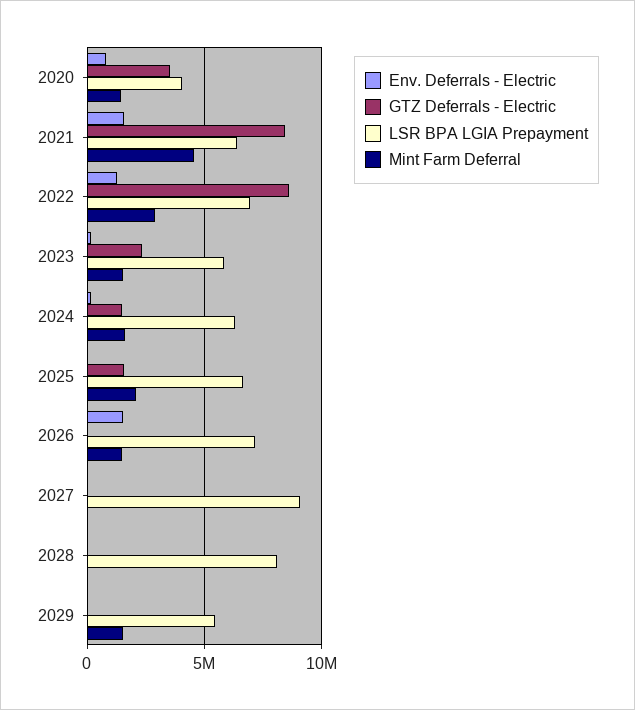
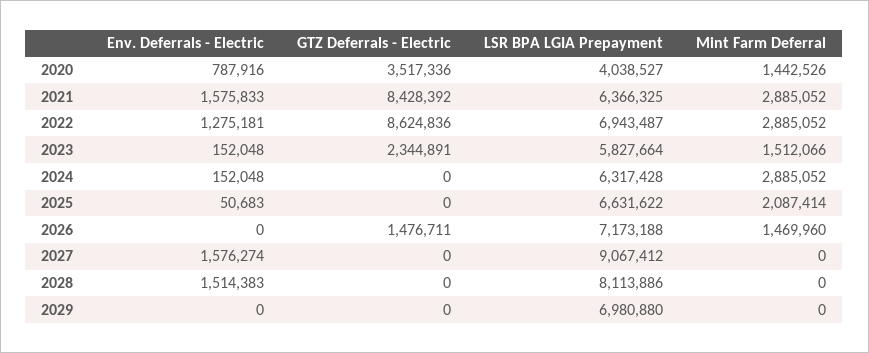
Mint Farm Deferral, 2021: 4500000 -> 2885052
GTZ Deferrals - Electric, 2024: 1500000 -> 0
Mint Farm Deferral, 2024: 1500000 -> 2885052
GTZ Deferrals - Electric, 2025: 1500000 -> 0
Env. Deferrals - Electric, 2026: 1500000 -> 0
GTZ Deferrals - Electric, 2026: 0 -> 1476711
Env. Deferrals - Electric, 2027: 0 -> 1576274
Env. Deferrals - Electric, 2028: 0 -> 1514383
LSR BPA LGIA Prepayment, 2029: 5500000 -> 6980880
Mint Farm Deferral, 2029: 1500000 -> 0

